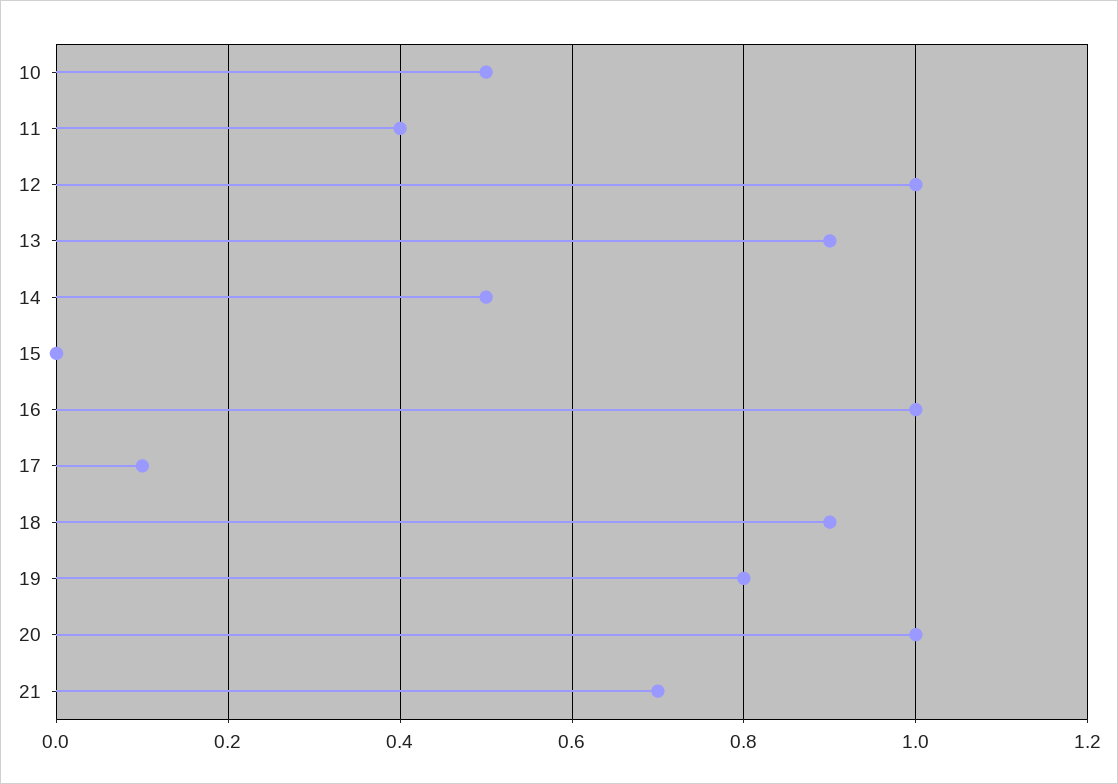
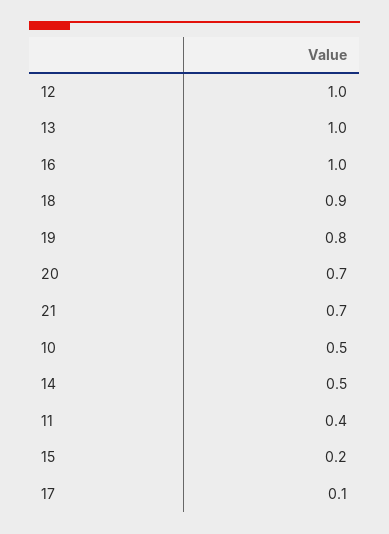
13: 0.9 -> 1
15: 0 -> 0.2
20: 1 -> 0.7

